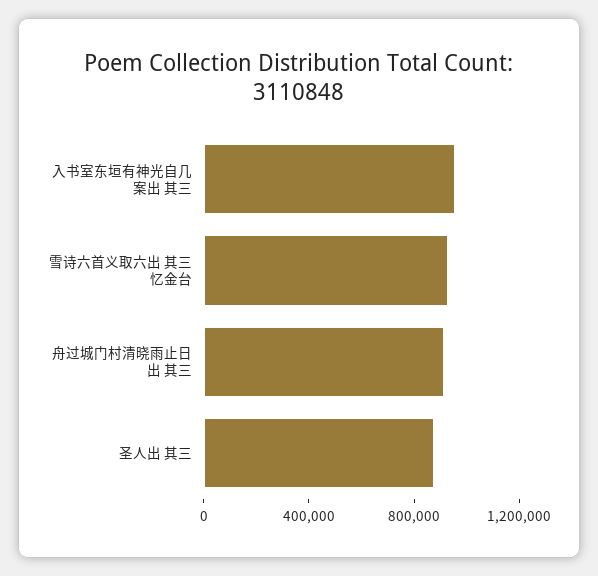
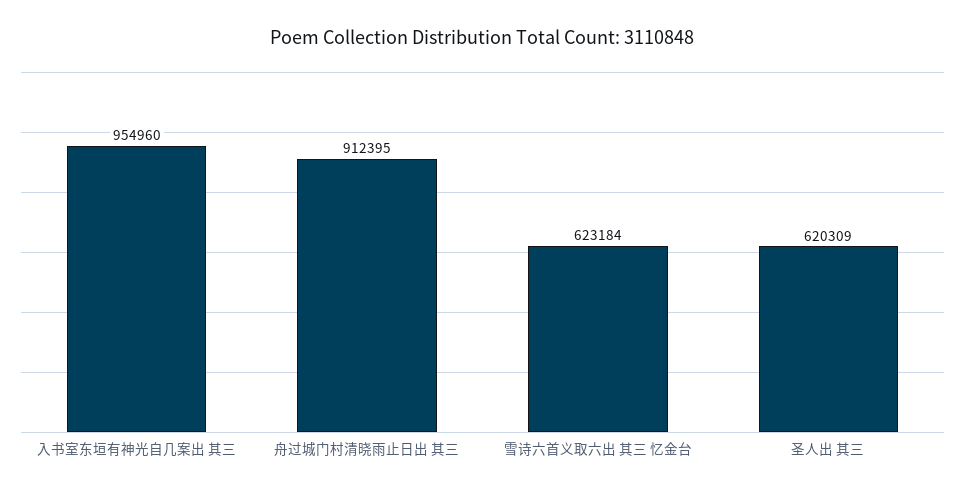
雪诗六首义取六出 其三 忆金台: 900000 -> 623184
圣人出 其三: 900000 -> 620309

